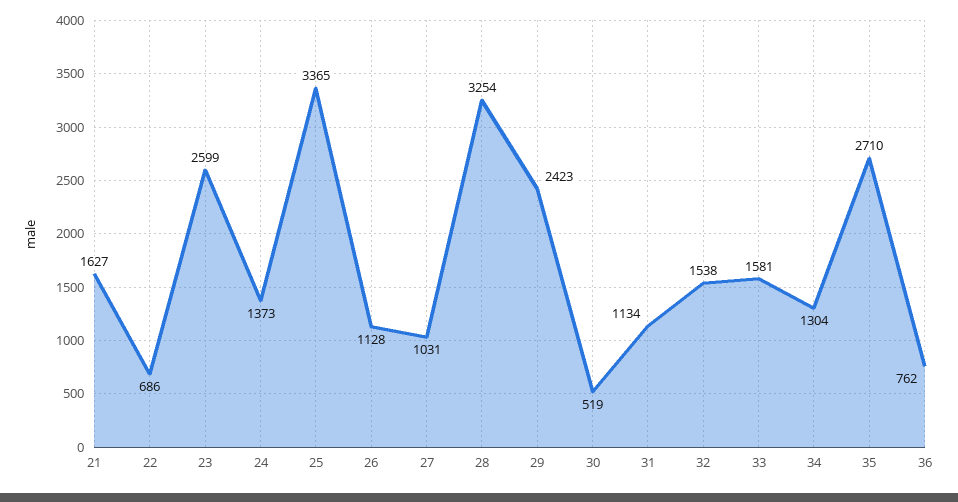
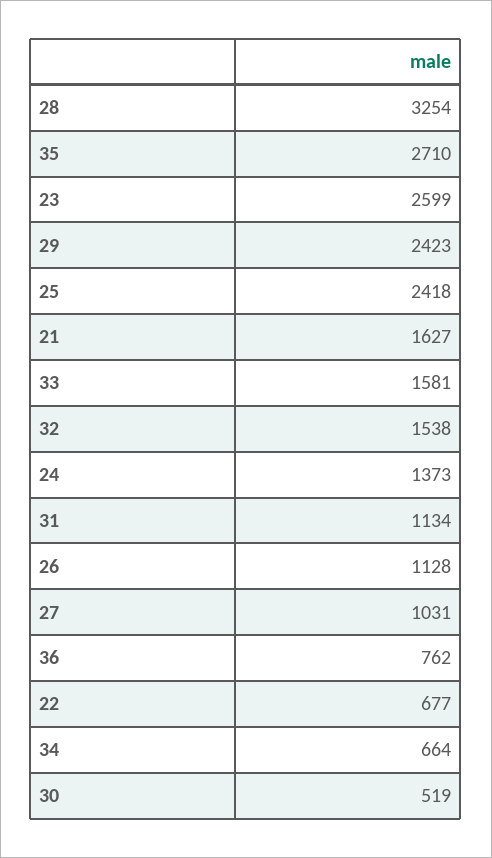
22: 686 -> 677
25: 3365 -> 2418
34: 1304 -> 664

